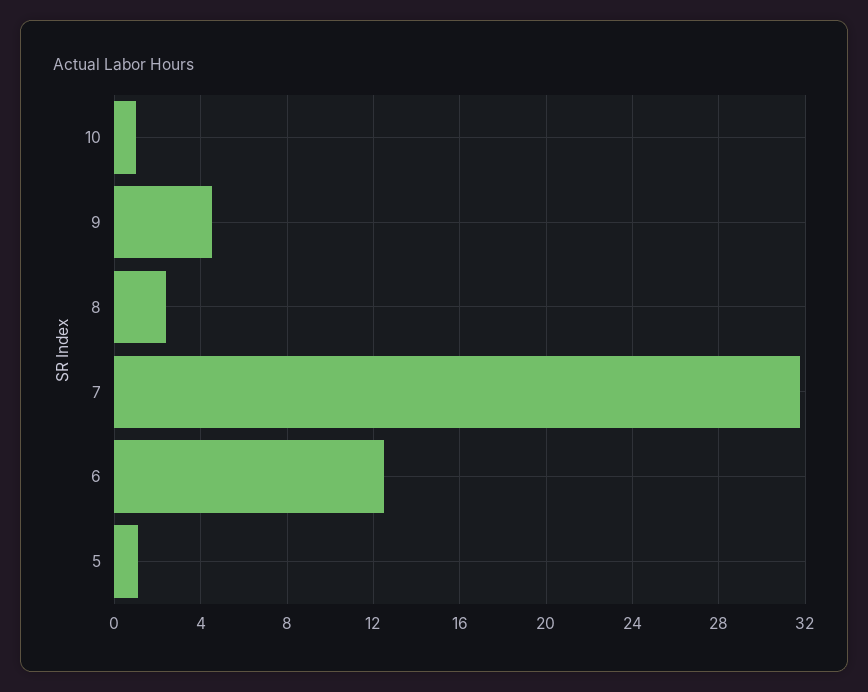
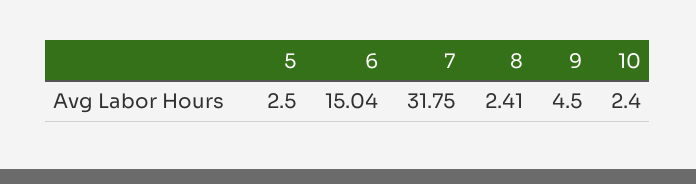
10: 1 -> 2.4
6: 12.5 -> 15.04
5: 1 -> 2.5

